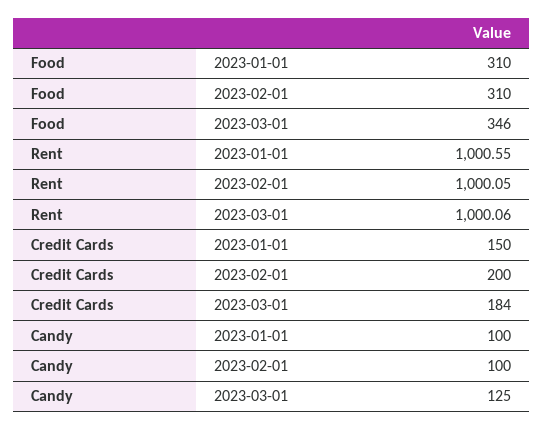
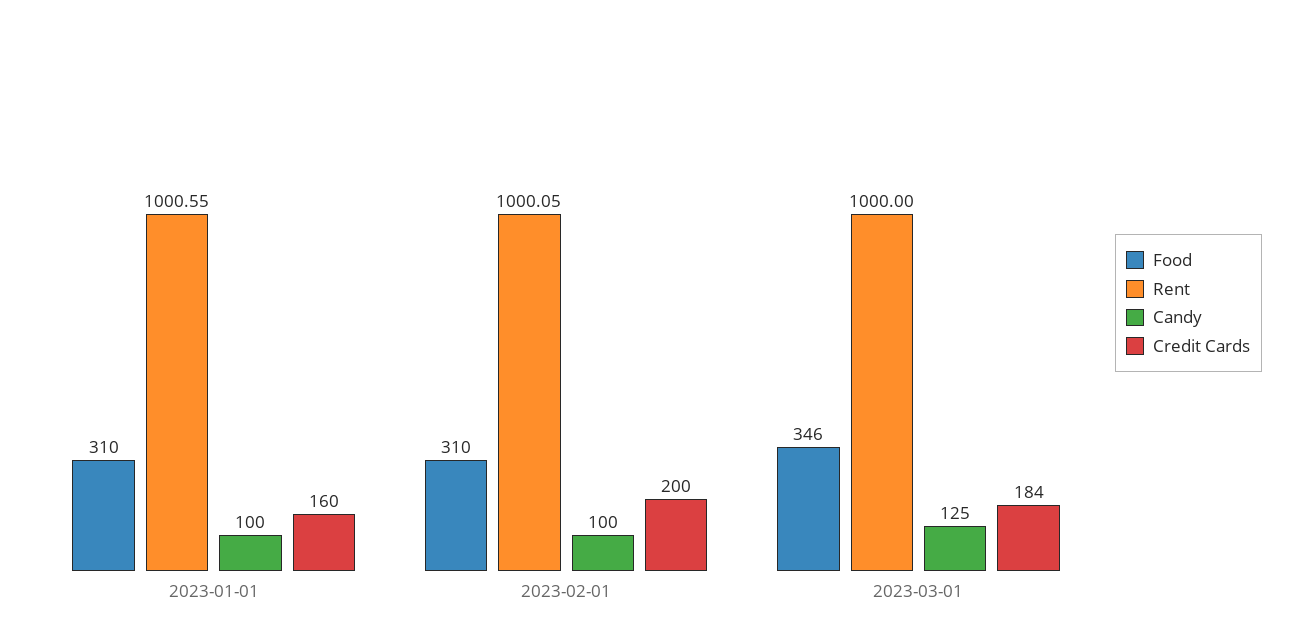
Rent, 2023-03-01: 1000.06 -> 1000
Credit Cards, 2023-01-01: 150 -> 160

